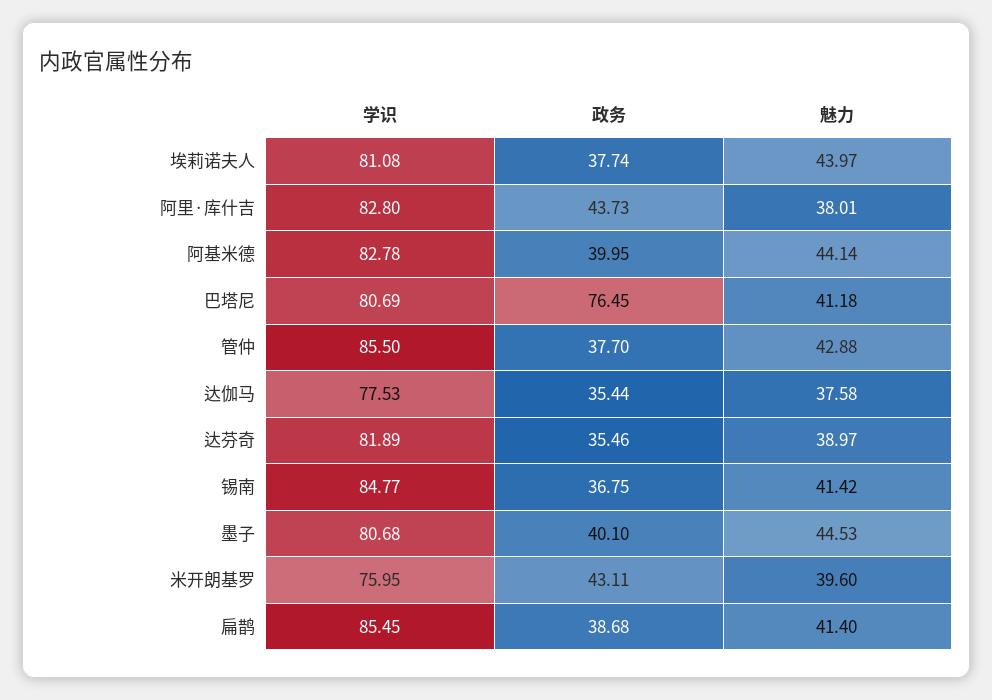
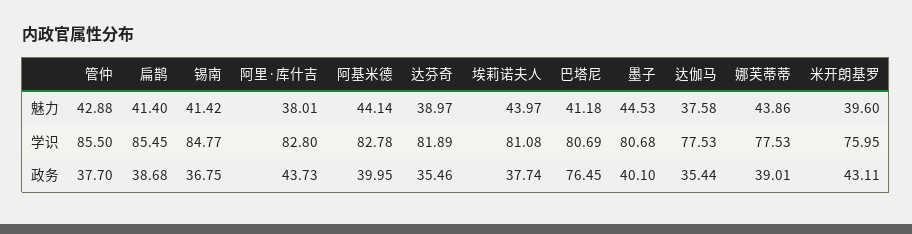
魅力, 娜芙蒂蒂: none -> 43.86
学识, 娜芙蒂蒂: none -> 77.53
政务, 娜芙蒂蒂: none -> 39.01

